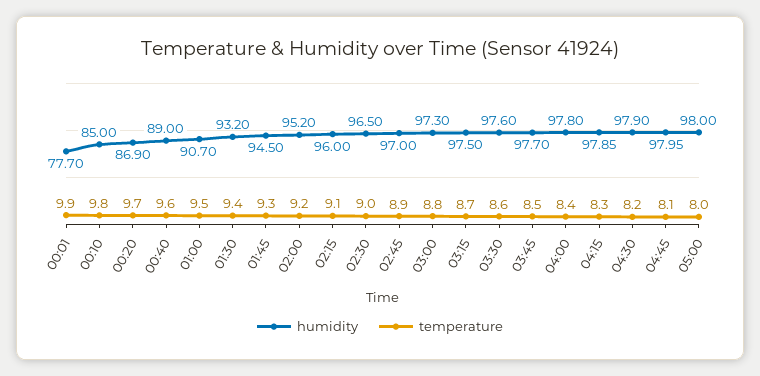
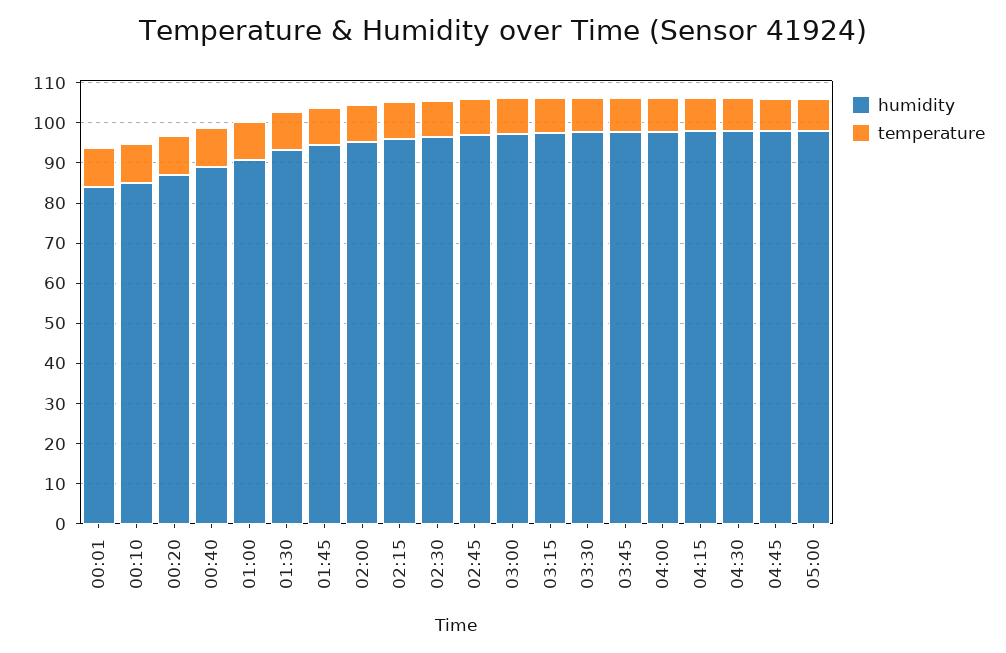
humidity, 00:01: 77.7 -> 84

